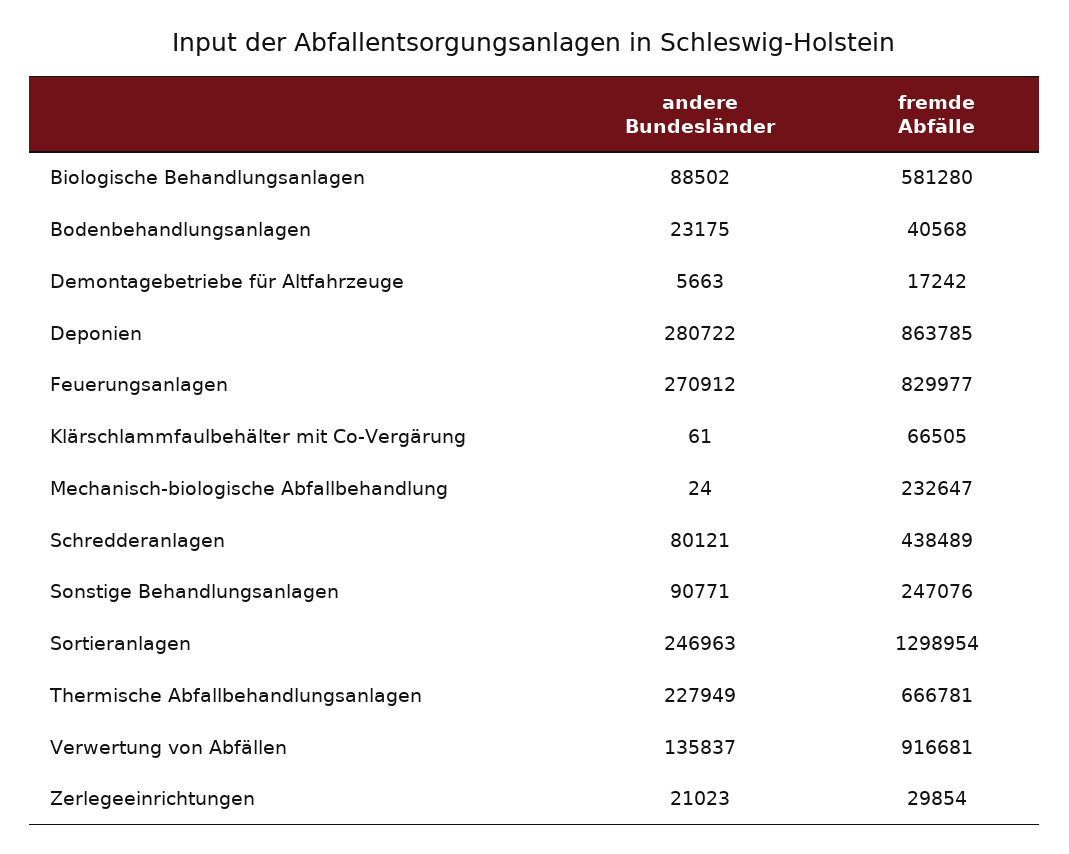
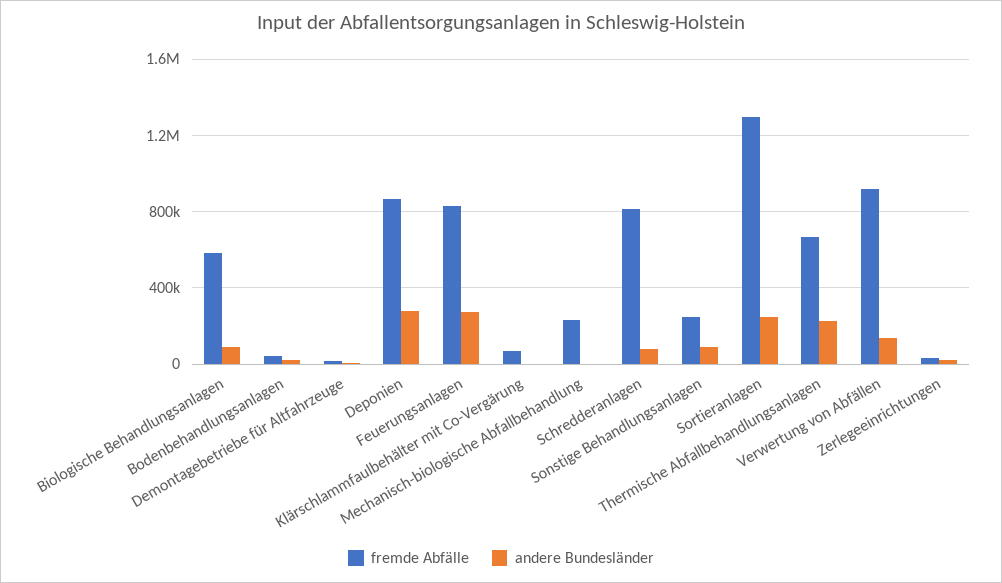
fremde Abfälle, Schredderanlagen: 438489 -> 800000

